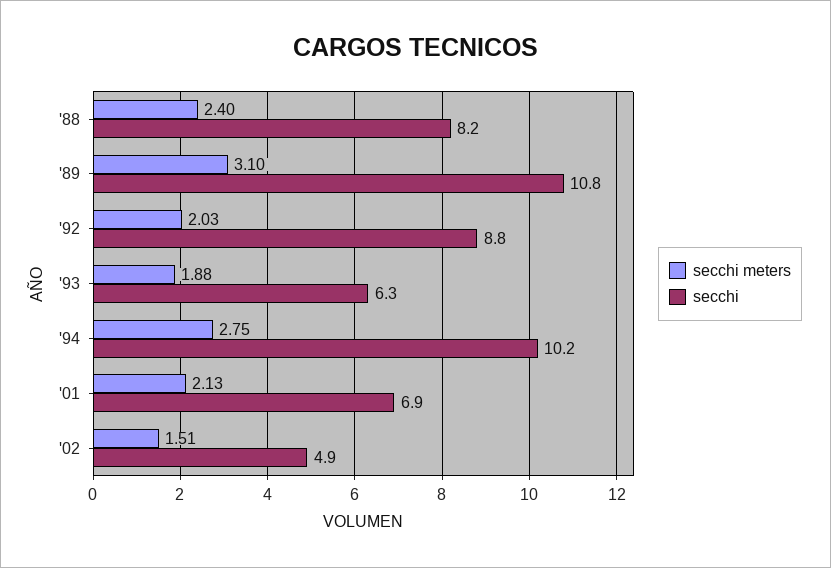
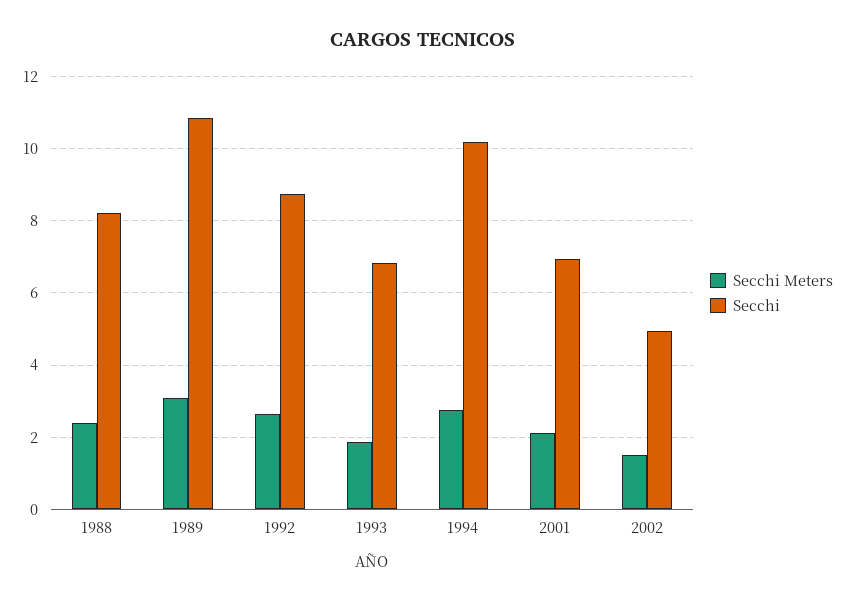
secchi meters, '92: 2.03 -> 2.6
secchi, '93: 6.3 -> 6.8

